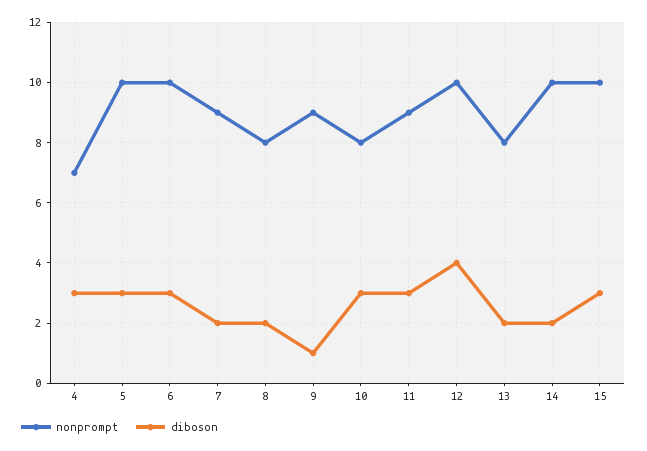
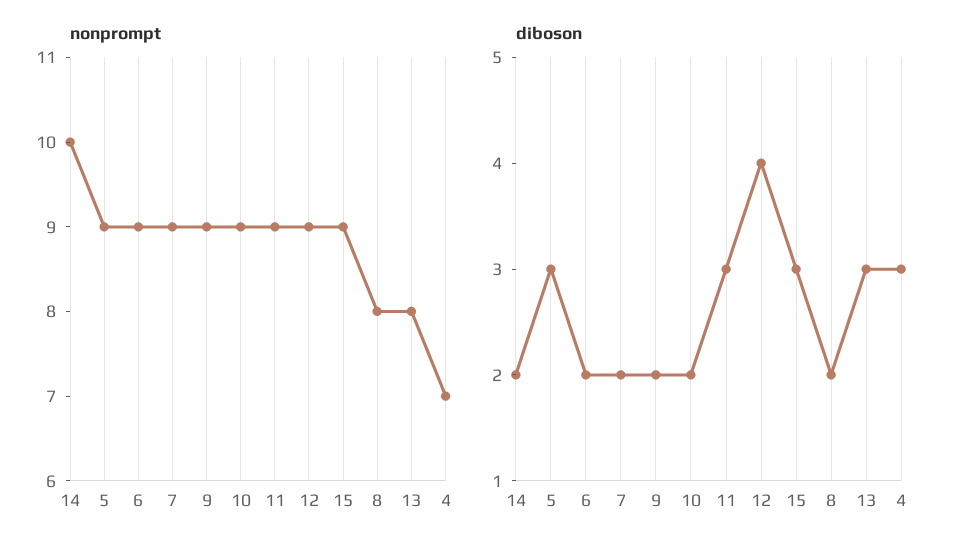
nonprompt, 5: 10 -> 9
nonprompt, 6: 10 -> 9
diboson, 6: 3 -> 2
diboson, 9: 1 -> 2
nonprompt, 10: 8 -> 9
diboson, 10: 3 -> 2
nonprompt, 12: 10 -> 9
diboson, 13: 2 -> 3
nonprompt, 15: 10 -> 9

